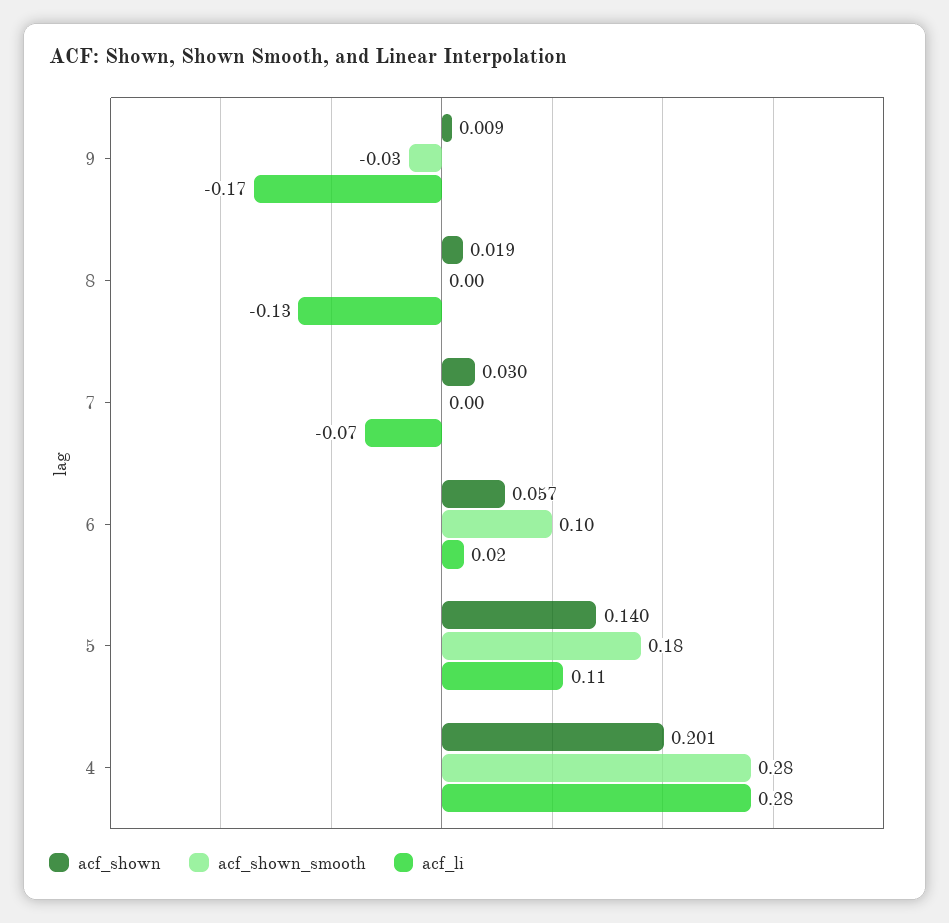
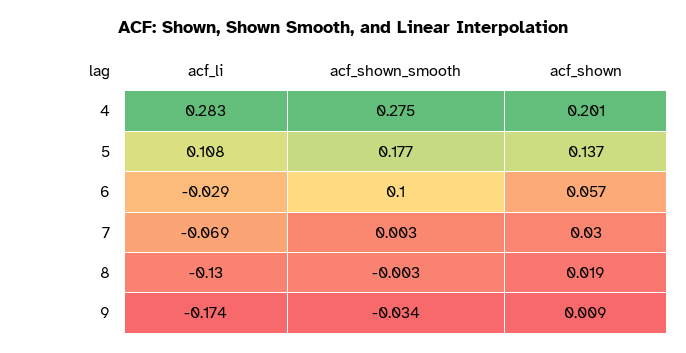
acf_li, 6: 0.02 -> -0.029
acf_shown, 5: 0.14 -> 0.137

